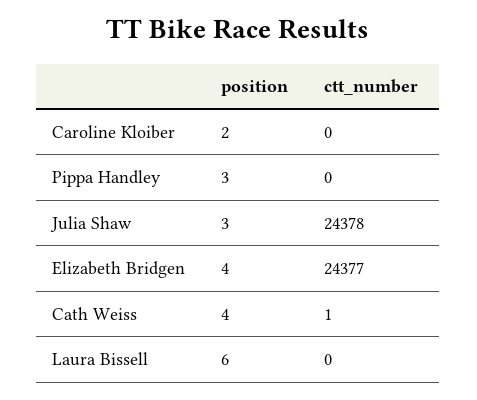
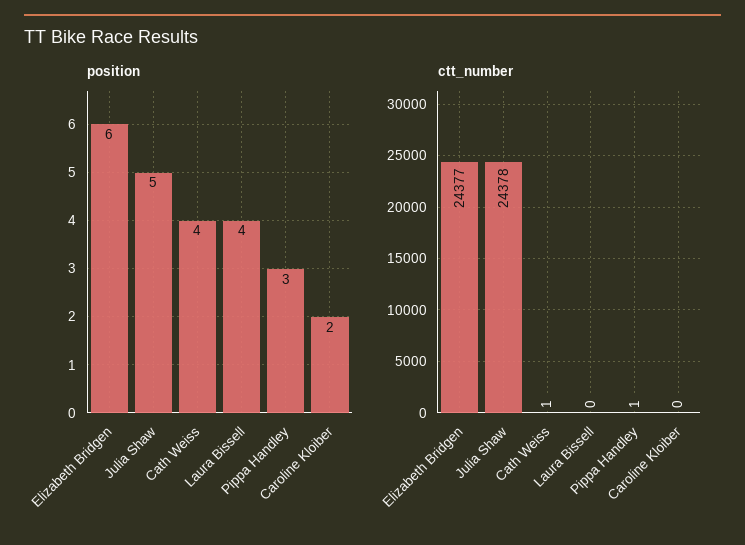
ctt_number, Pippa Handley: 0 -> 1
position, Julia Shaw: 3 -> 5
position, Elizabeth Bridgen: 4 -> 6
position, Laura Bissell: 6 -> 4

